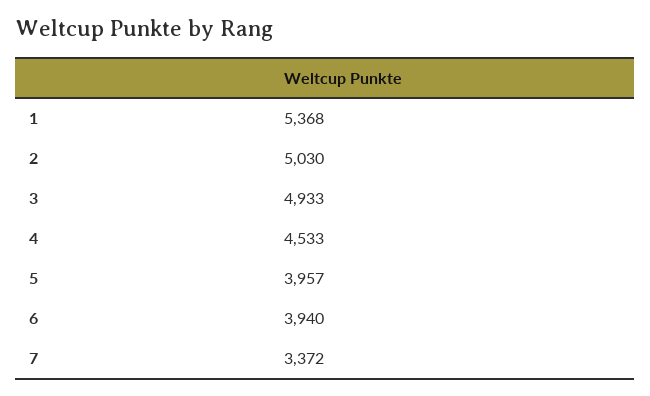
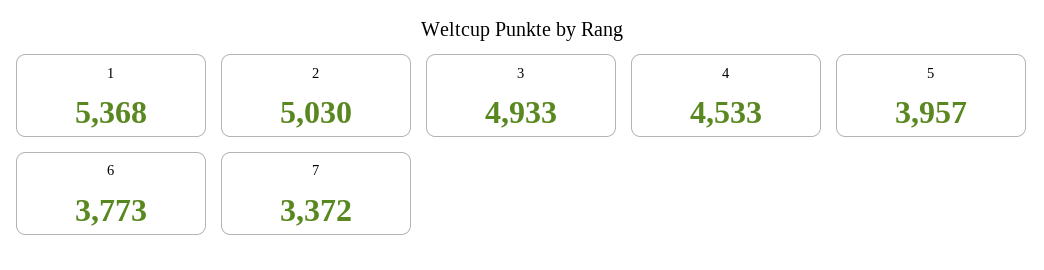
6: 3940 -> 3773

